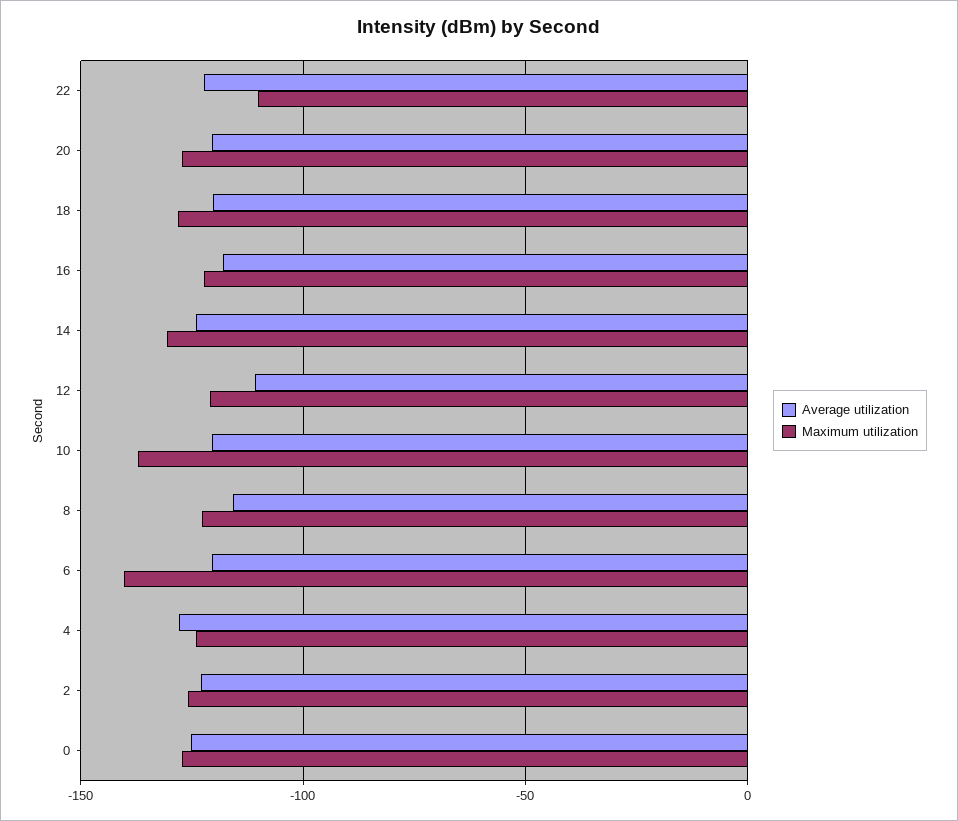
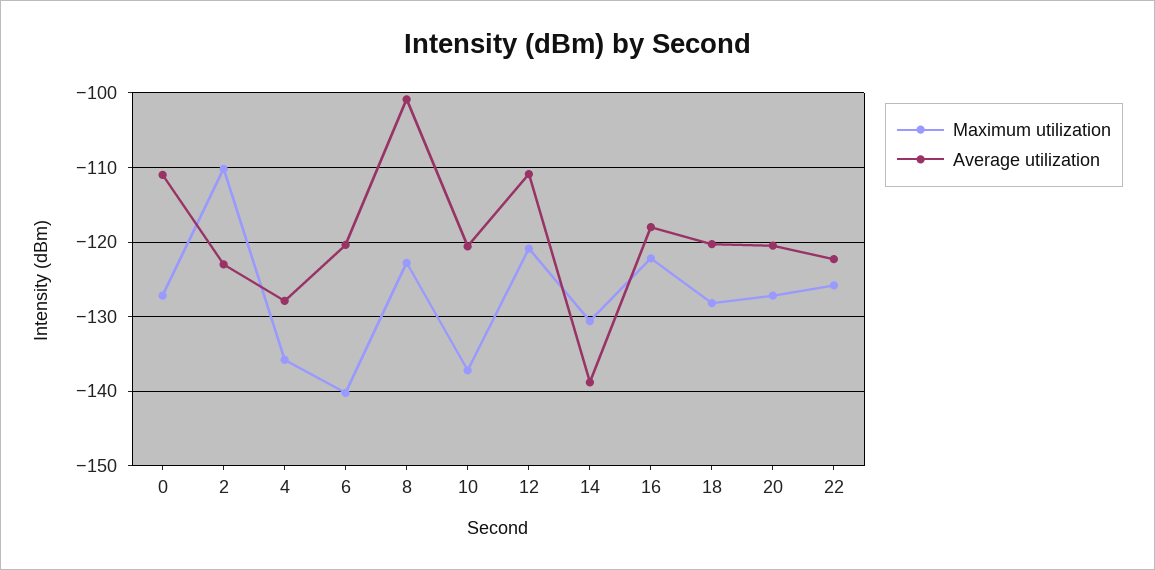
Maximum utilization, 22: -110 -> -126
Average utilization, 14: -125 -> -139
Average utilization, 8: -115 -> -101
Maximum utilization, 4: -125 -> -136
Maximum utilization, 2: -125 -> -110
Average utilization, 0: -125 -> -111

